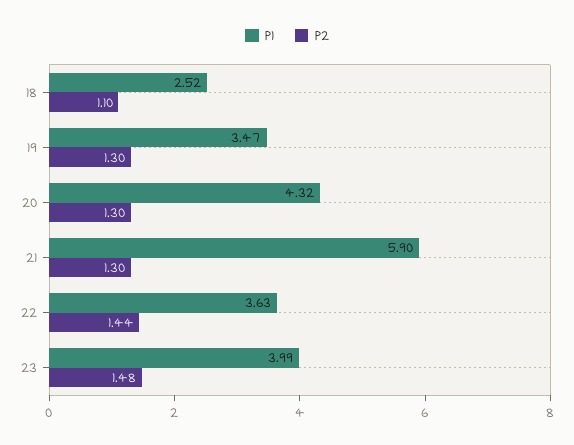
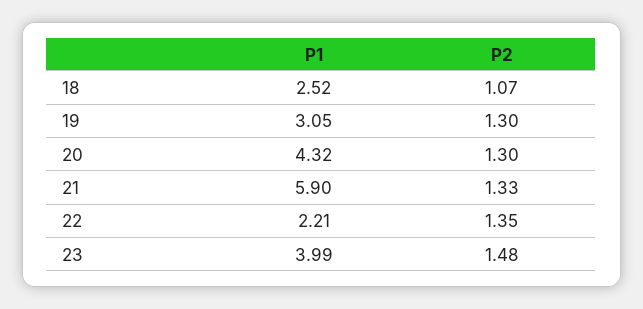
P2, 18: 1.1 -> 1.07
P1, 19: 3.47 -> 3.05
P2, 21: 1.3 -> 1.33
P1, 22: 3.63 -> 2.21
P2, 22: 1.44 -> 1.35

